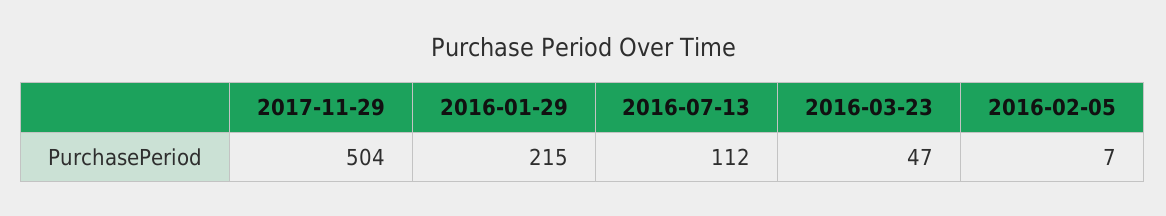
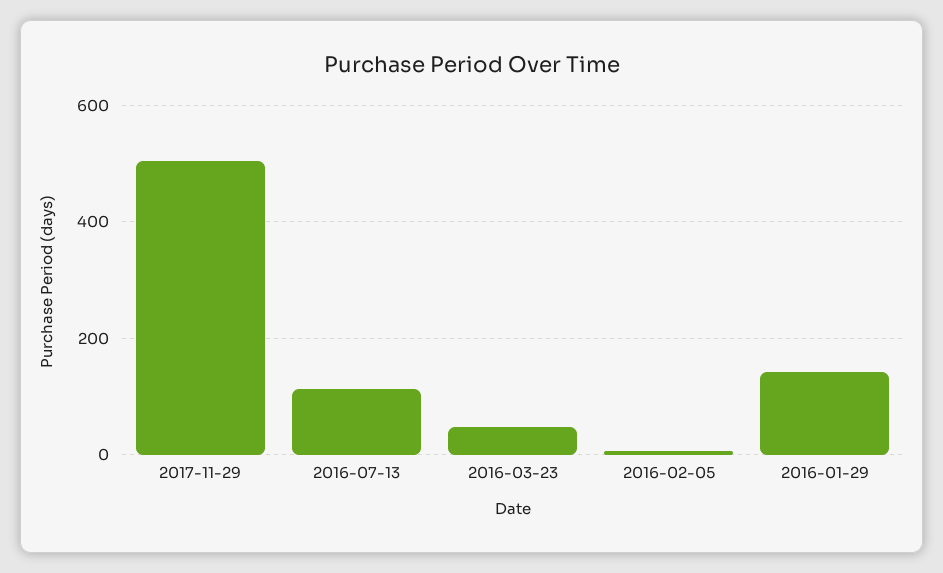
2016-01-29: 215 -> 140

